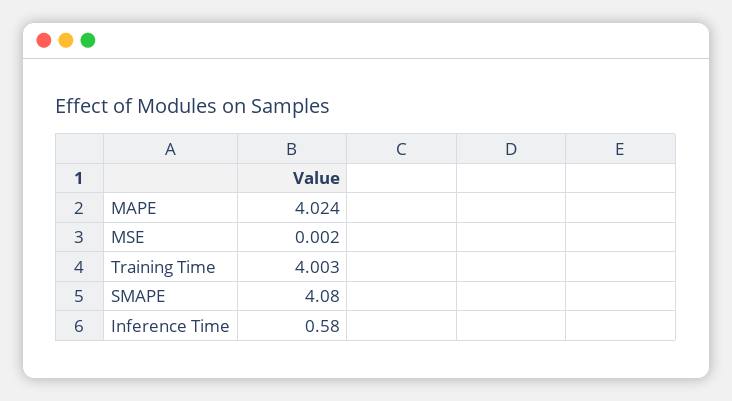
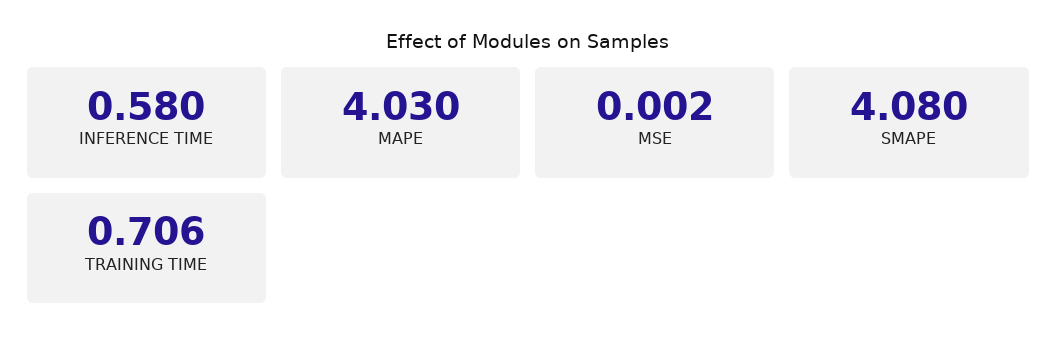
MAPE: 4.024 -> 4.03
Training Time: 4.003 -> 0.706

